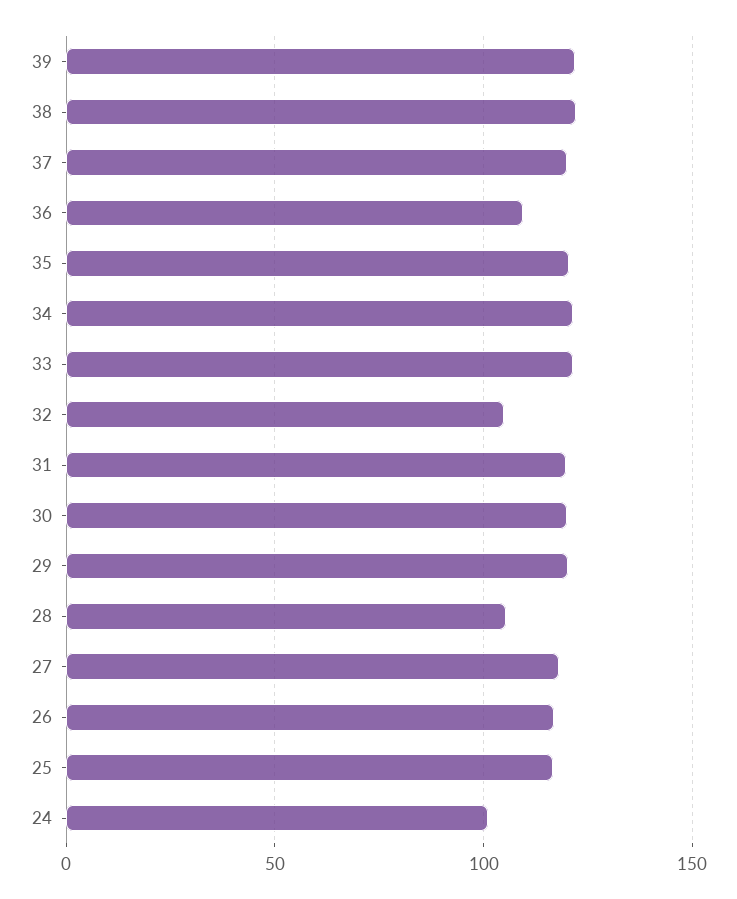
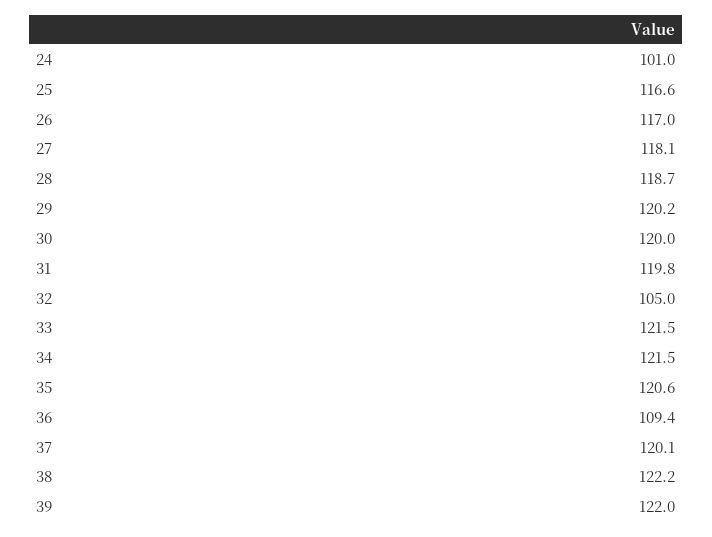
28: 105 -> 118.7

